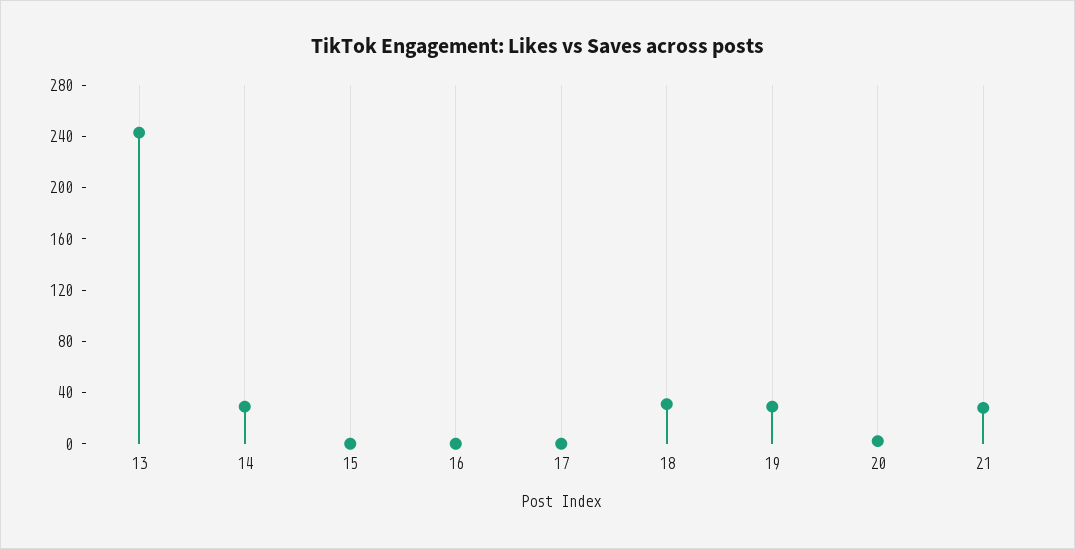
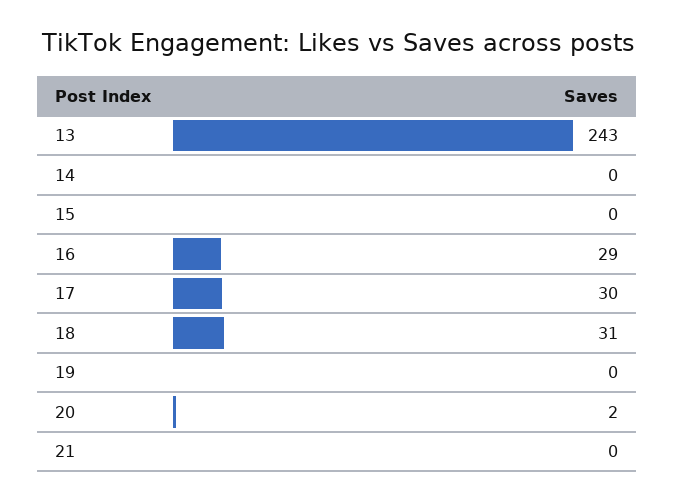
14: 30 -> 0
16: 0 -> 29
17: 0 -> 30
19: 30 -> 0
21: 30 -> 0

